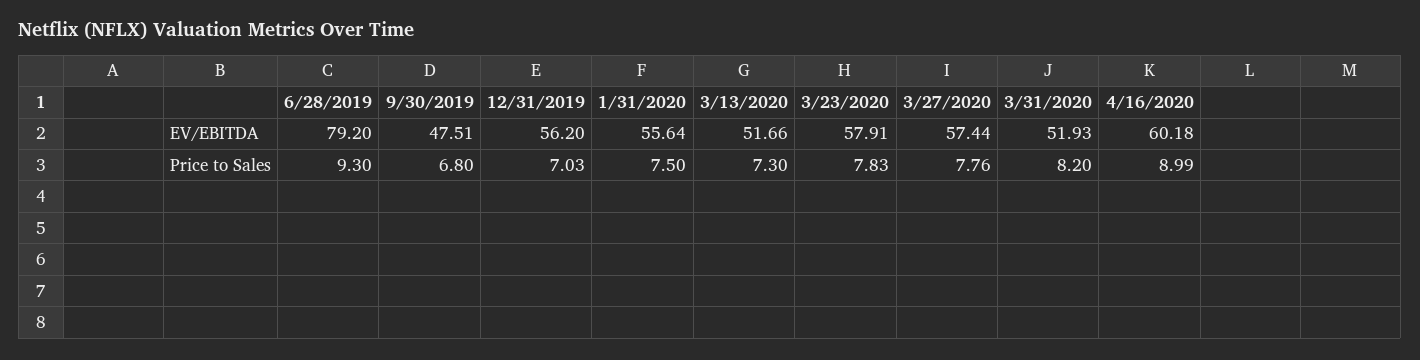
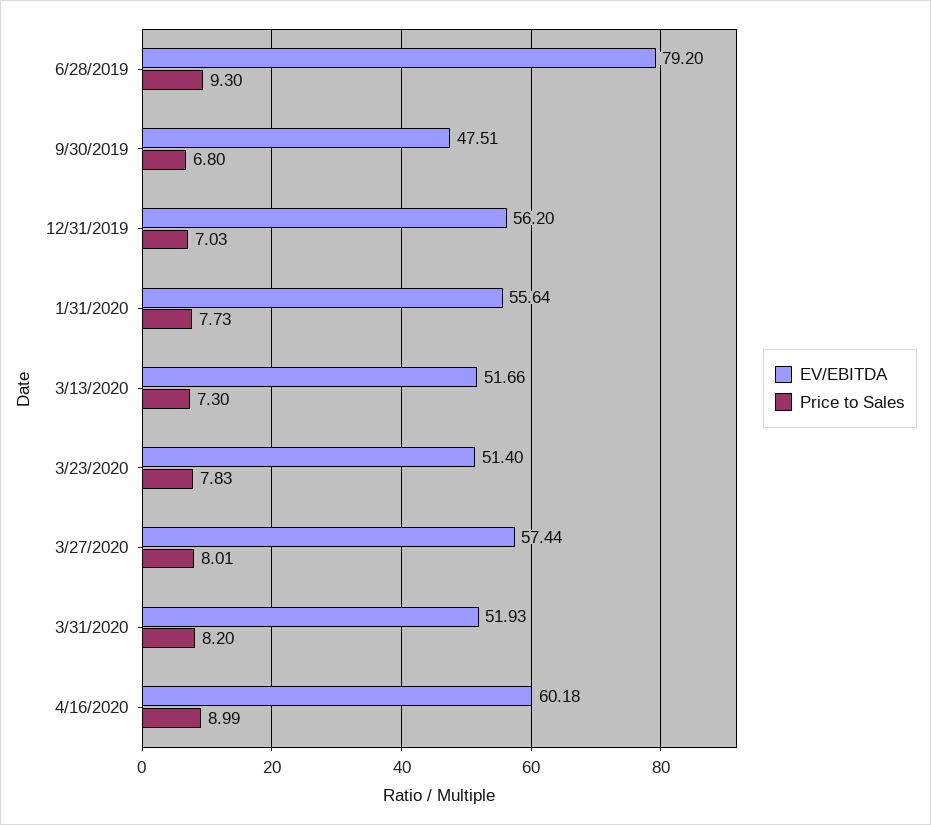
EV/EBITDA, 3/23/2020: 57.91 -> 51.4
Price to Sales, 1/31/2020: 7.5 -> 7.73
Price to Sales, 3/27/2020: 7.76 -> 8.01

